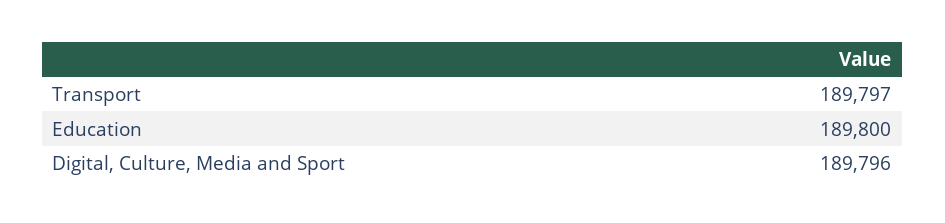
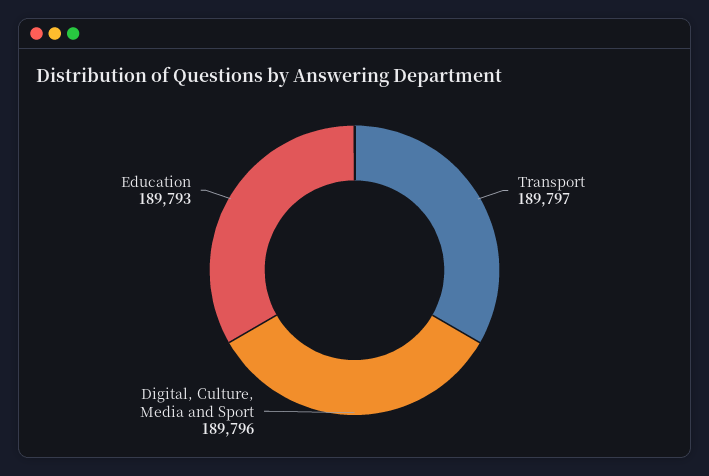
Education: 189800 -> 189793

